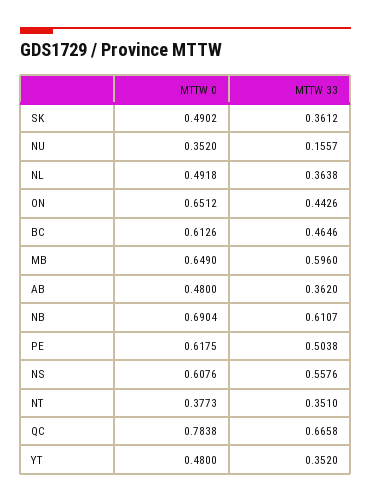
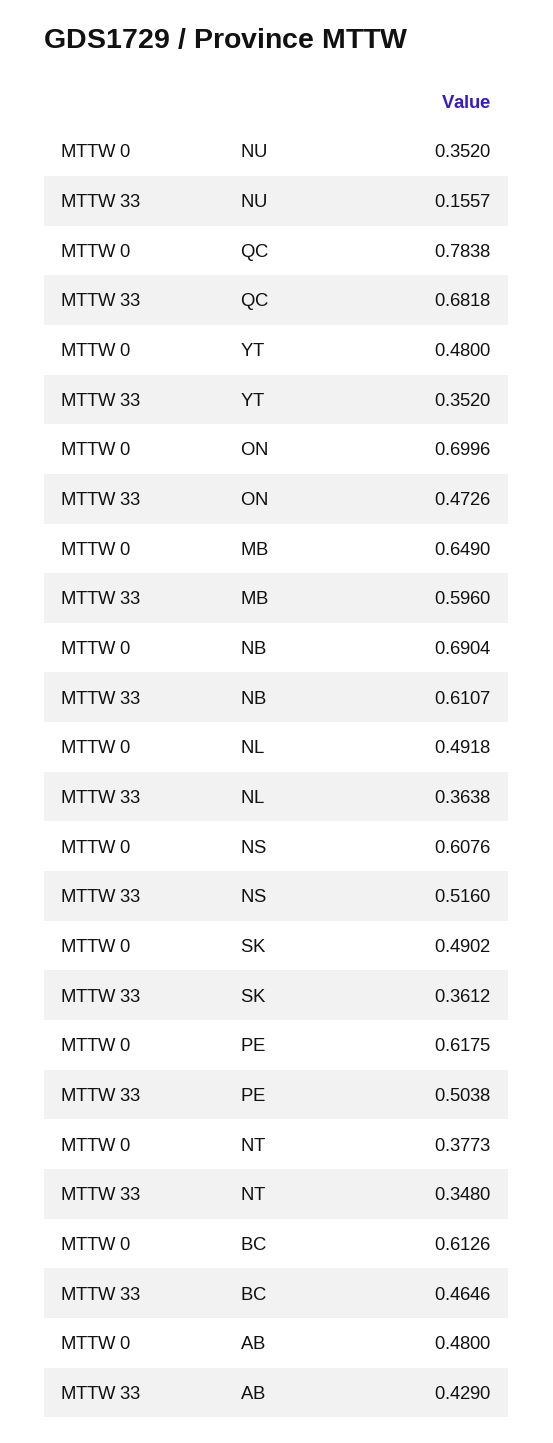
MTTW 0, ON: 0.6512 -> 0.6996
MTTW 33, ON: 0.4426 -> 0.4726
MTTW 33, AB: 0.362 -> 0.429
MTTW 33, NS: 0.5576 -> 0.516
MTTW 33, NT: 0.351 -> 0.348
MTTW 33, QC: 0.6658 -> 0.6818

